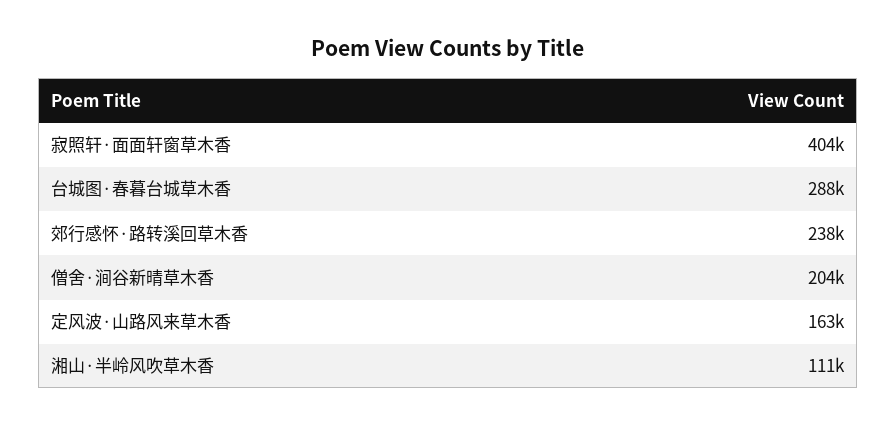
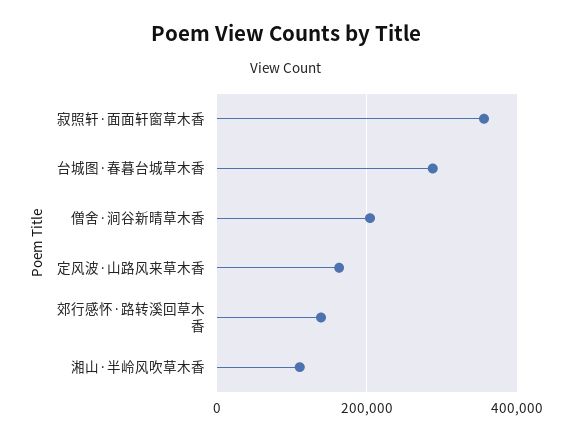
寂照轩·面面轩窗草木香: 404000 -> 360000
郊行感怀·路转溪回草木香: 238000 -> 140000

